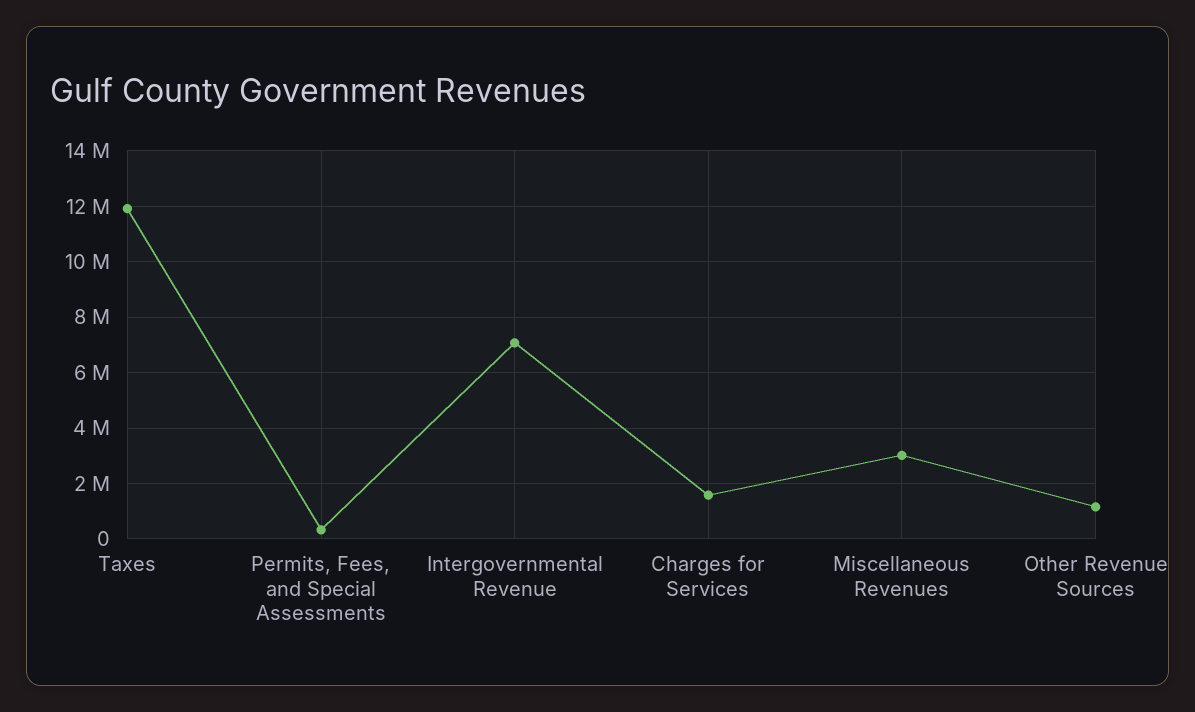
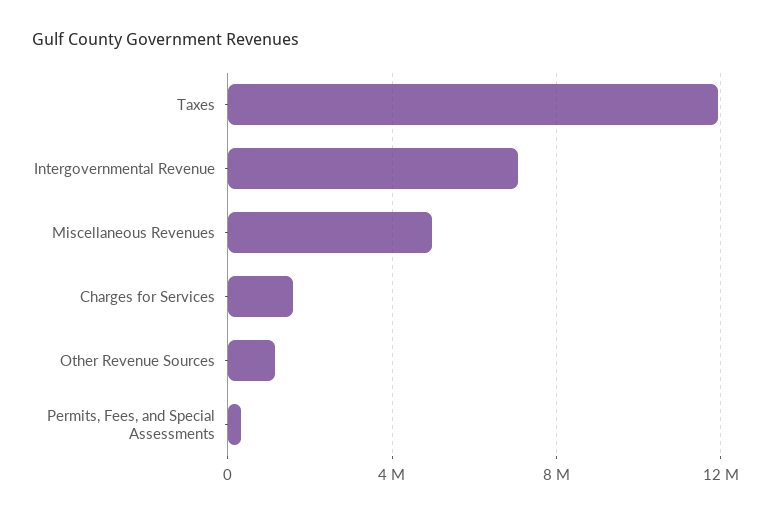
Miscellaneous Revenues: 3000000 -> 5000000

